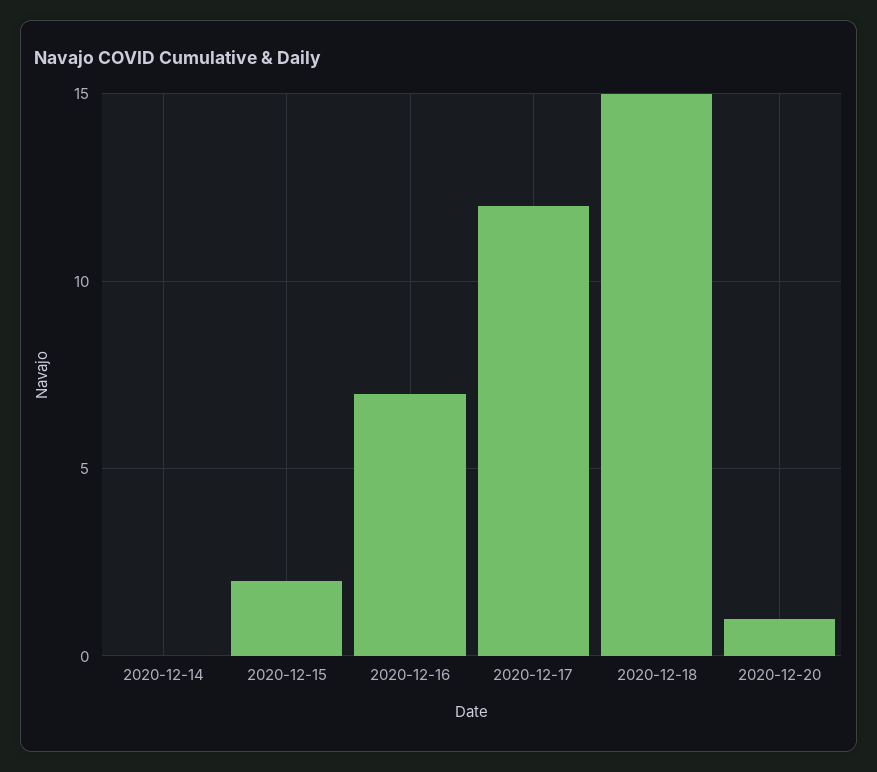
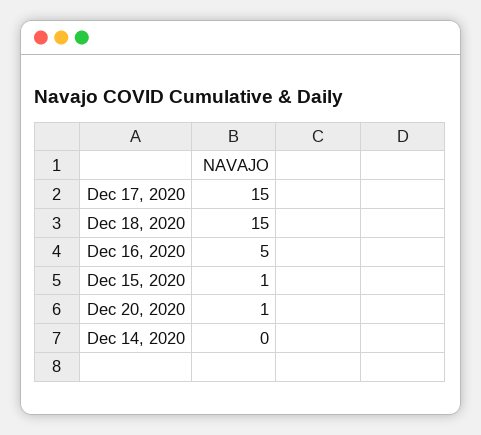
2020-12-15: 2 -> 1
2020-12-16: 7 -> 5
2020-12-17: 12 -> 15

